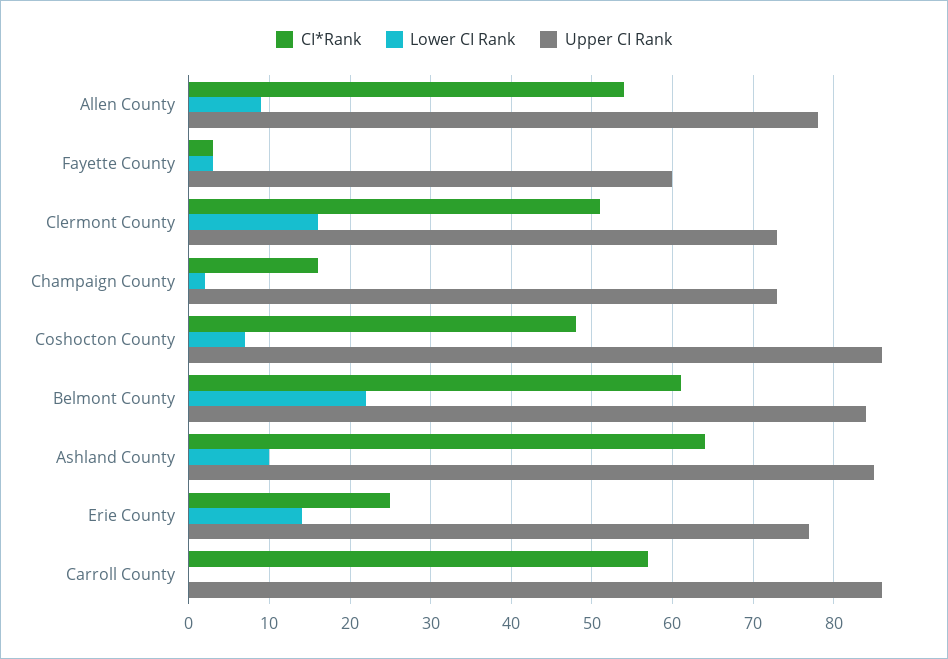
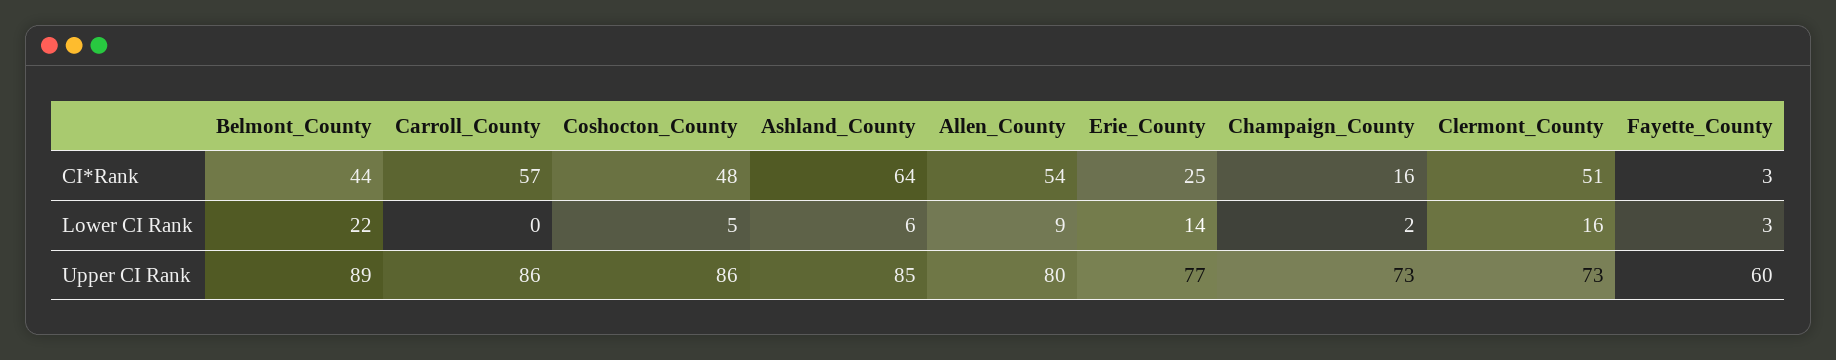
Upper CI Rank, Allen County: 78 -> 80
Lower CI Rank, Coshocton County: 7 -> 5
CI*Rank, Belmont County: 61 -> 44
Upper CI Rank, Belmont County: 84 -> 89
Lower CI Rank, Ashland County: 10 -> 6

